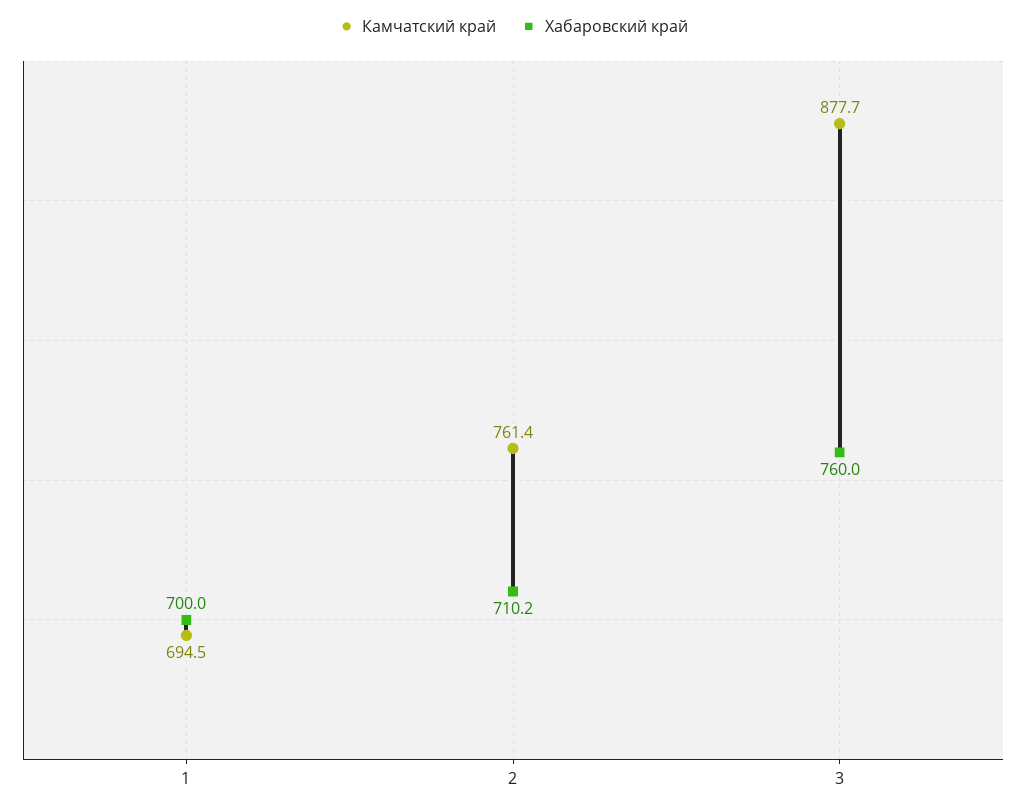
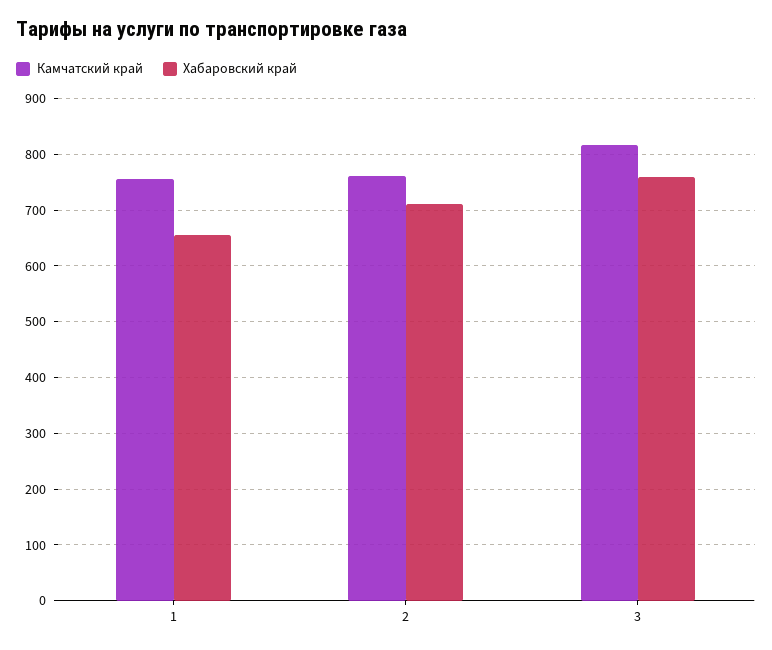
Камчатский край, 1: 694.5 -> 760
Хабаровский край, 1: 700 -> 660
Камчатский край, 3: 877.7 -> 820

